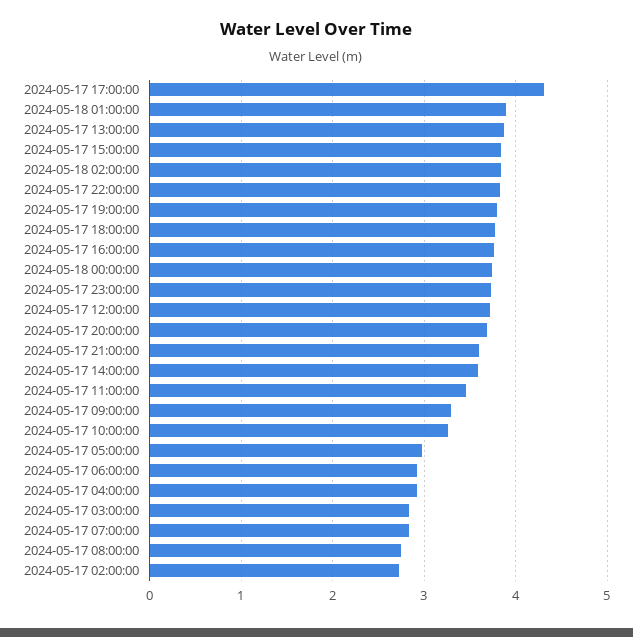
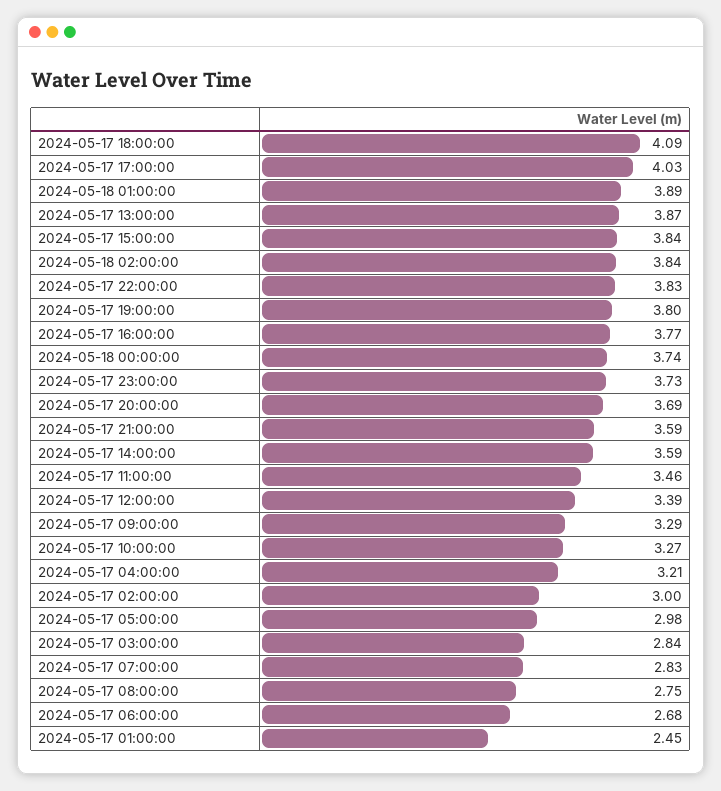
2024-05-17 17:00:00: 4.3 -> 4.03
2024-05-17 18:00:00: 3.8 -> 4.09
2024-05-17 12:00:00: 3.7 -> 3.39
2024-05-17 06:00:00: 2.9 -> 2.68
2024-05-17 04:00:00: 2.9 -> 3.21
2024-05-17 02:00:00: 2.7 -> 3
2024-05-17 01:00:00: none -> 2.45

